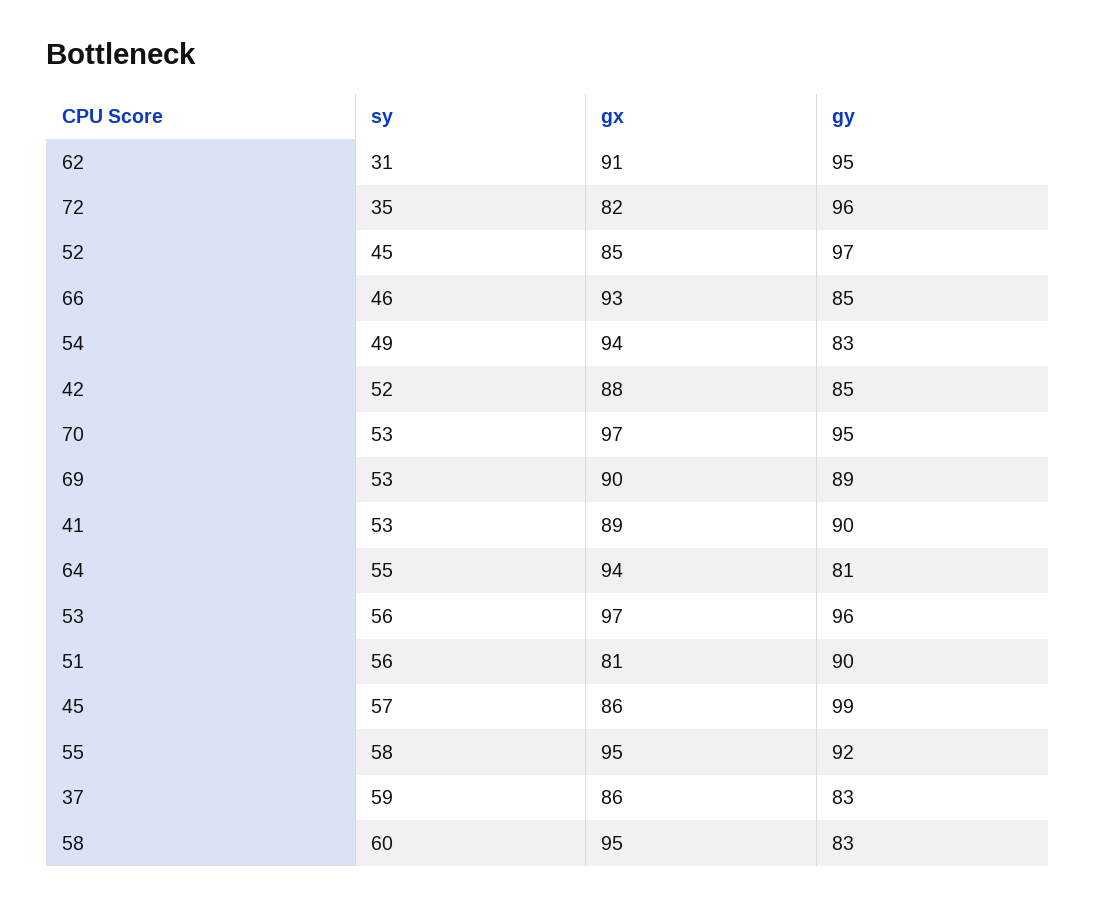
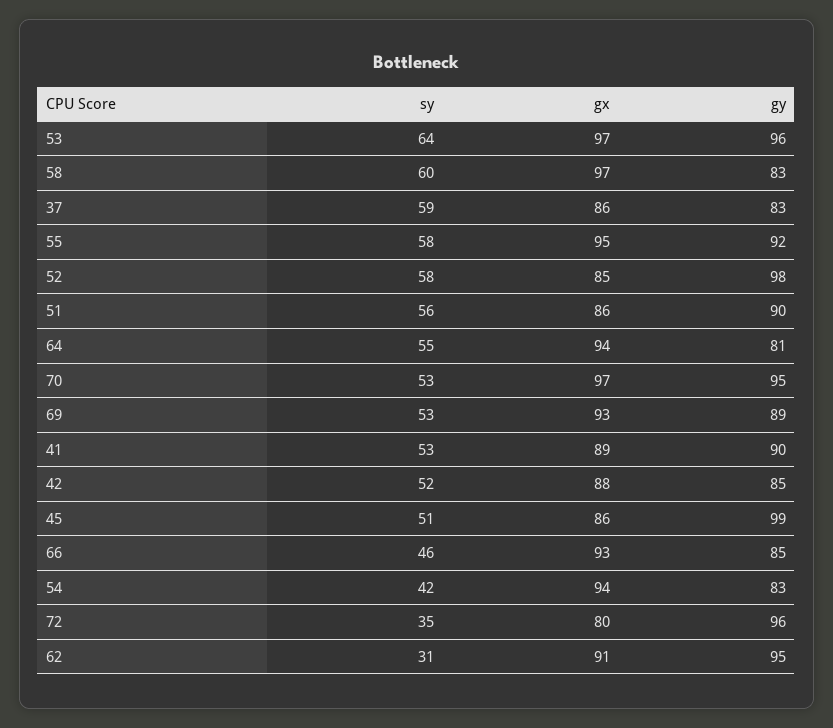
gx, 72: 82 -> 80
sy, 52: 45 -> 58
gy, 52: 97 -> 98
sy, 54: 49 -> 42
gx, 69: 90 -> 93
sy, 53: 56 -> 64
gx, 51: 81 -> 86
sy, 45: 57 -> 51
gx, 58: 95 -> 97

